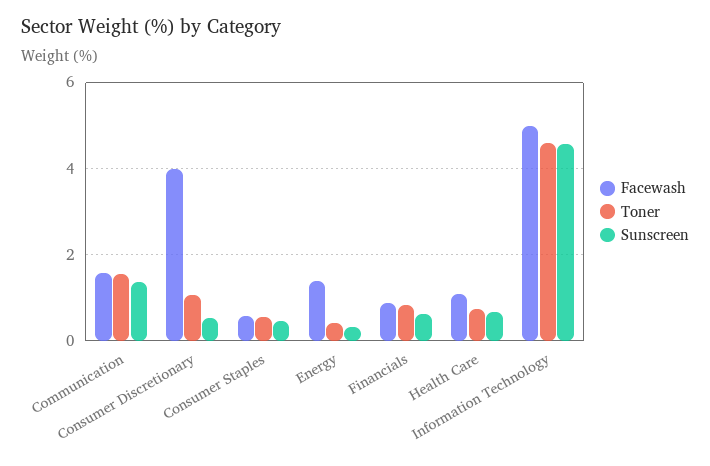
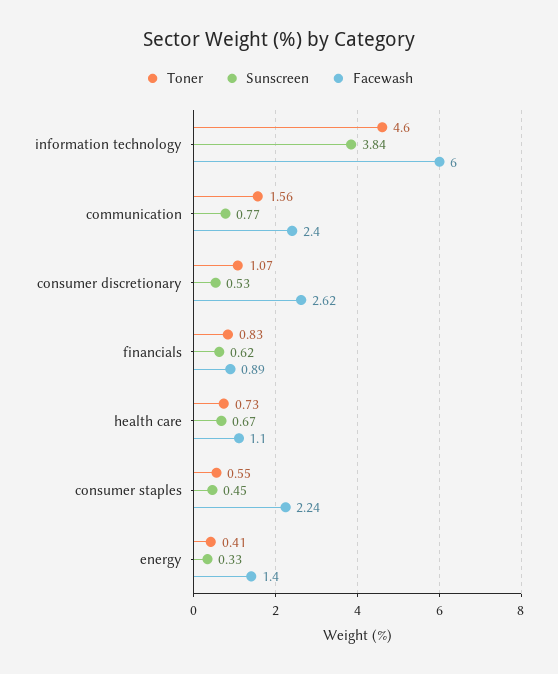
Facewash, Communication: 1.6 -> 2.4
Sunscreen, Communication: 1.4 -> 0.77
Facewash, Consumer Discretionary: 4 -> 2.62
Facewash, Consumer Staples: 0.6 -> 2.24
Facewash, Information Technology: 5 -> 6
Sunscreen, Information Technology: 4.6 -> 3.84

